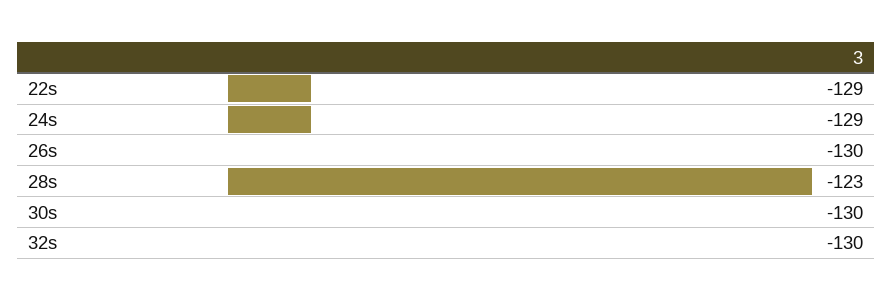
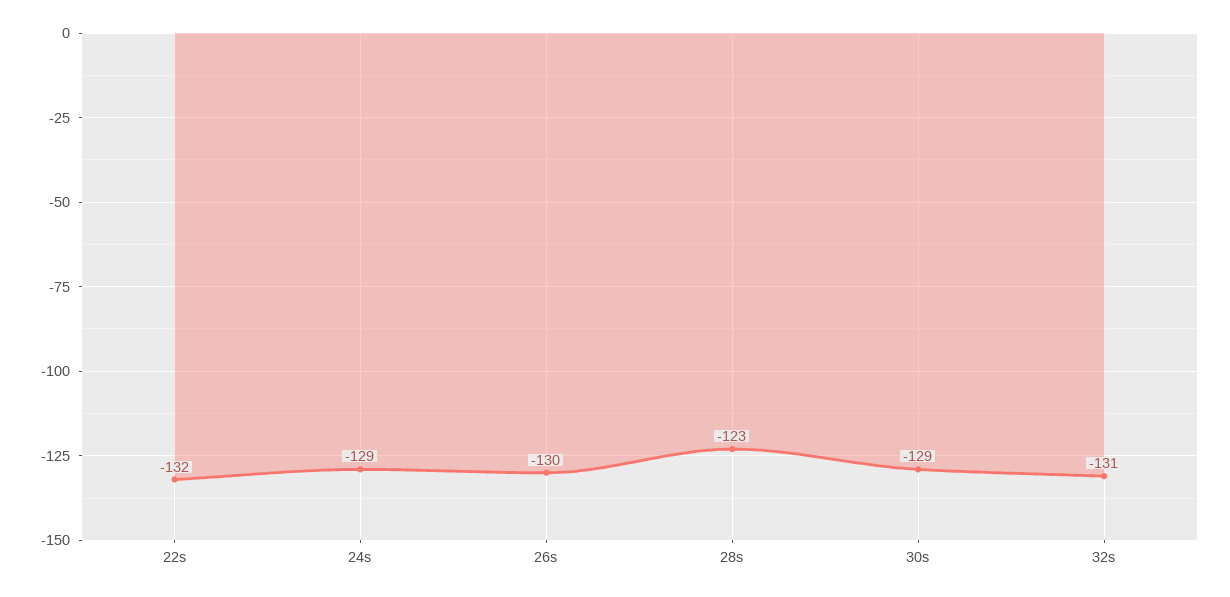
22s: -129 -> -132
30s: -130 -> -129
32s: -130 -> -131

